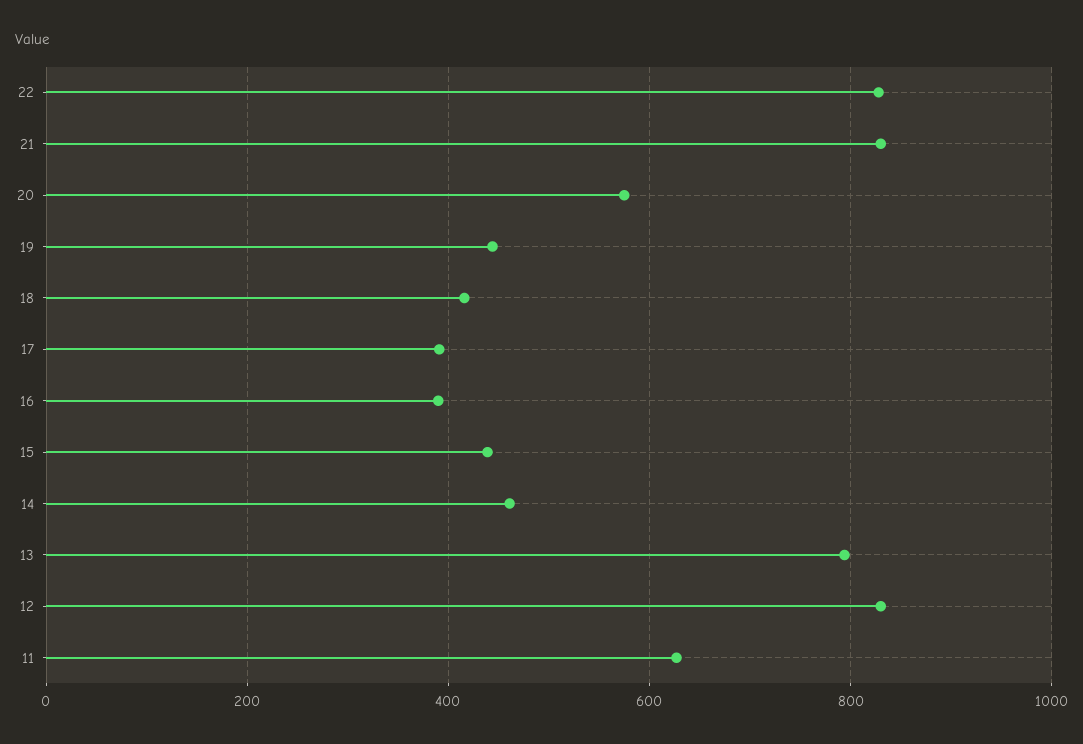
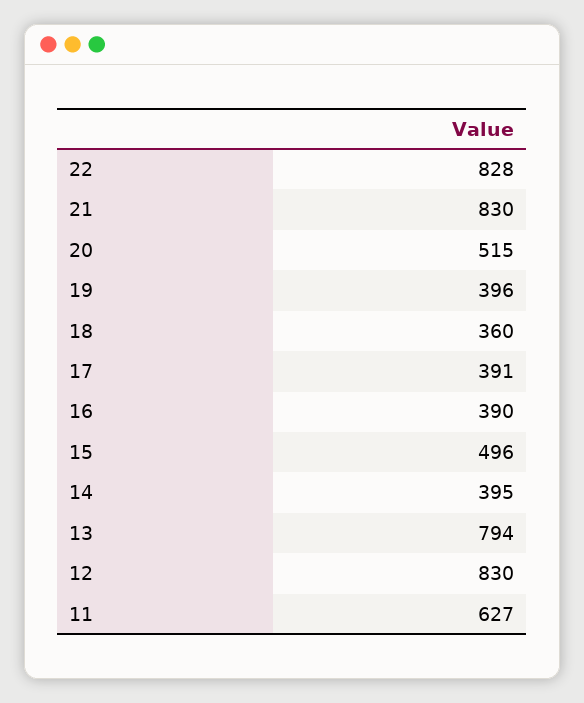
20: 580 -> 515
19: 440 -> 396
18: 420 -> 360
15: 440 -> 496
14: 460 -> 395

